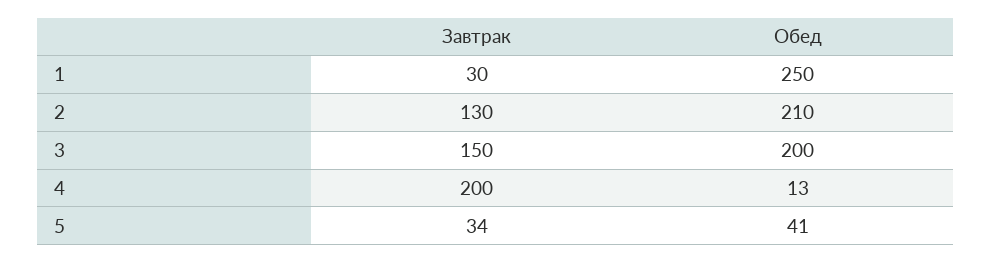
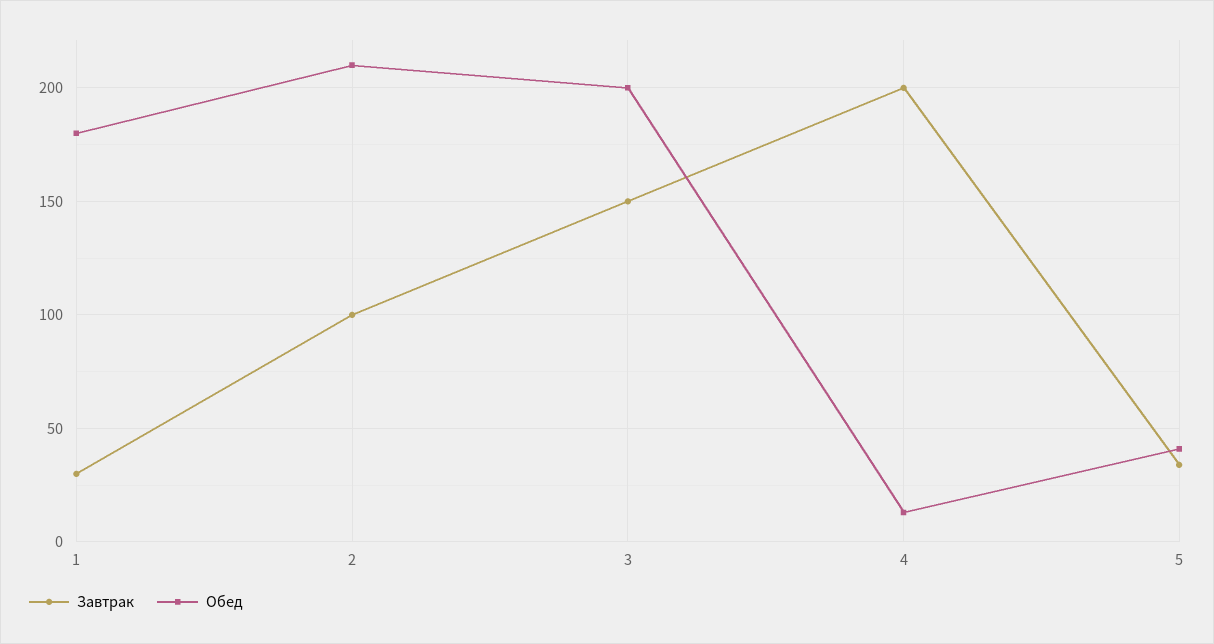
Обед, 1: 250 -> 180
Завтрак, 2: 130 -> 100

